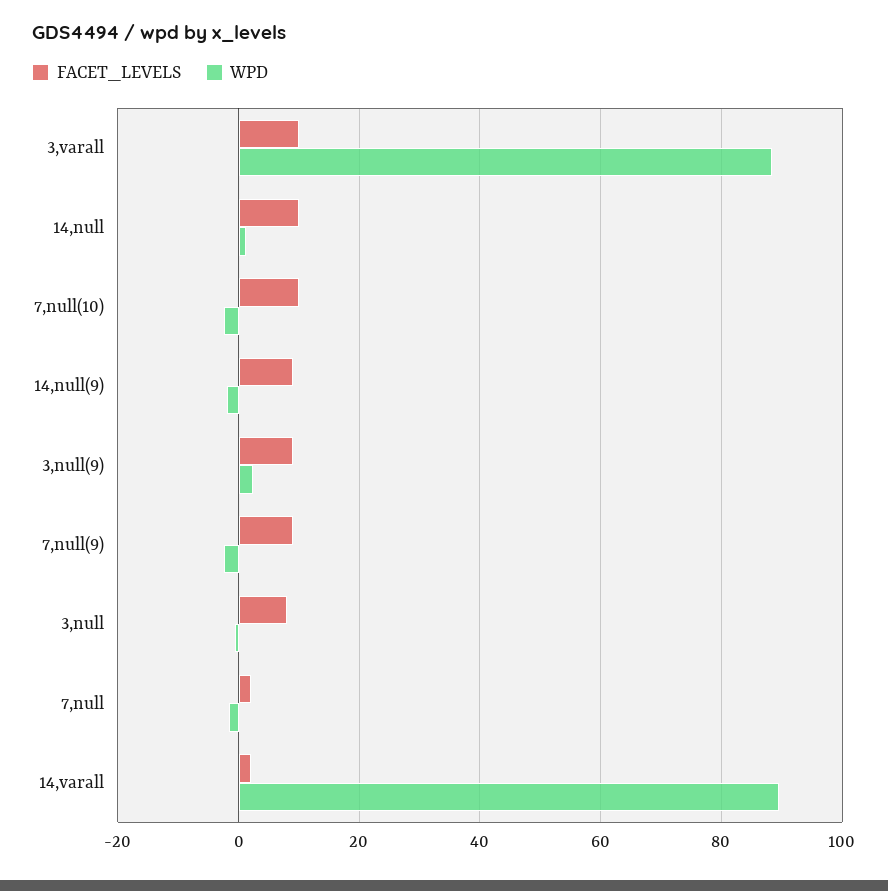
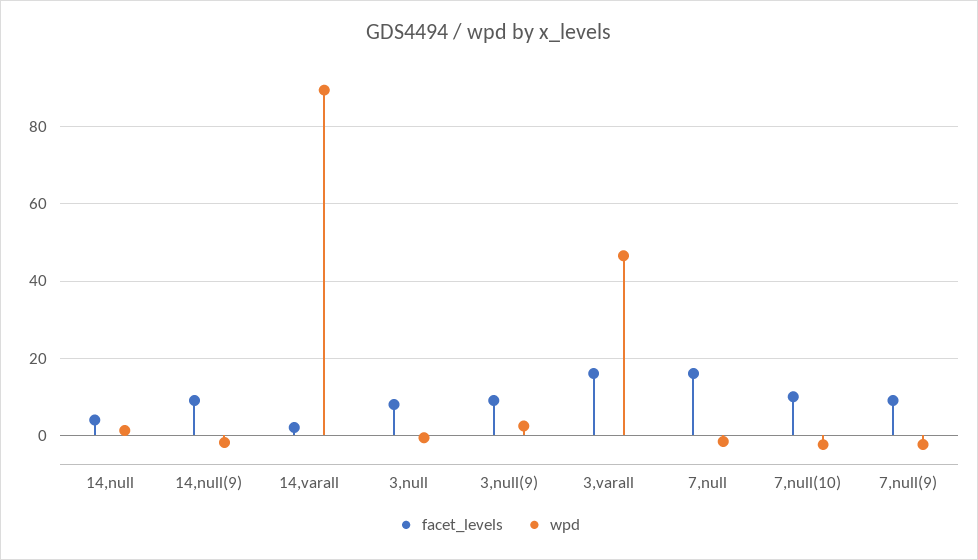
FACET_LEVELS, 3,varall: 10 -> 16
WPD, 3,varall: 88 -> 46
FACET_LEVELS, 14,null: 10 -> 4
FACET_LEVELS, 7,null: 2 -> 16

